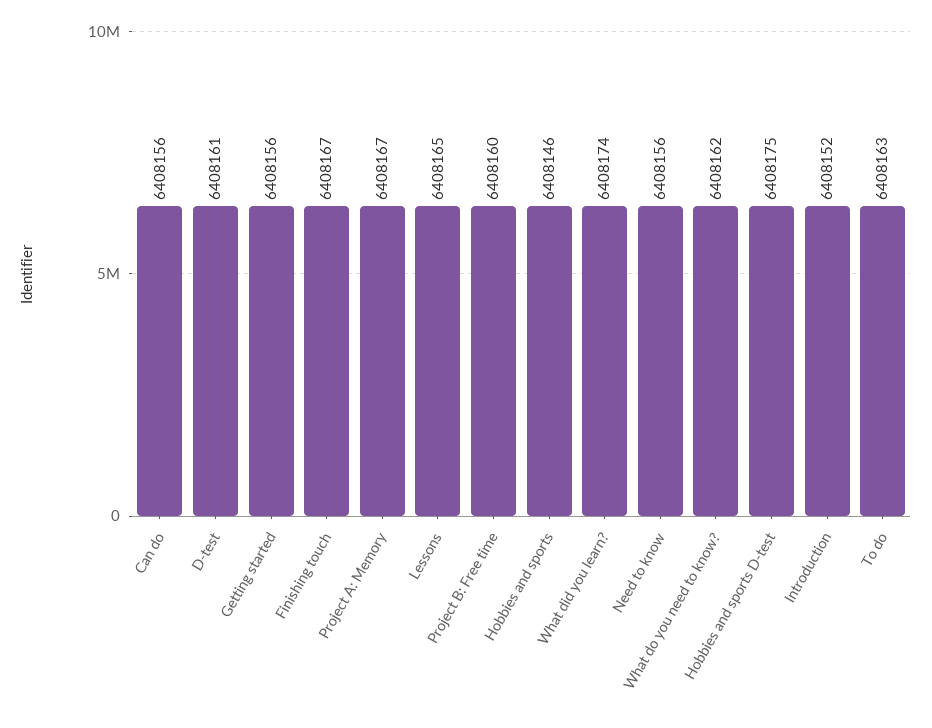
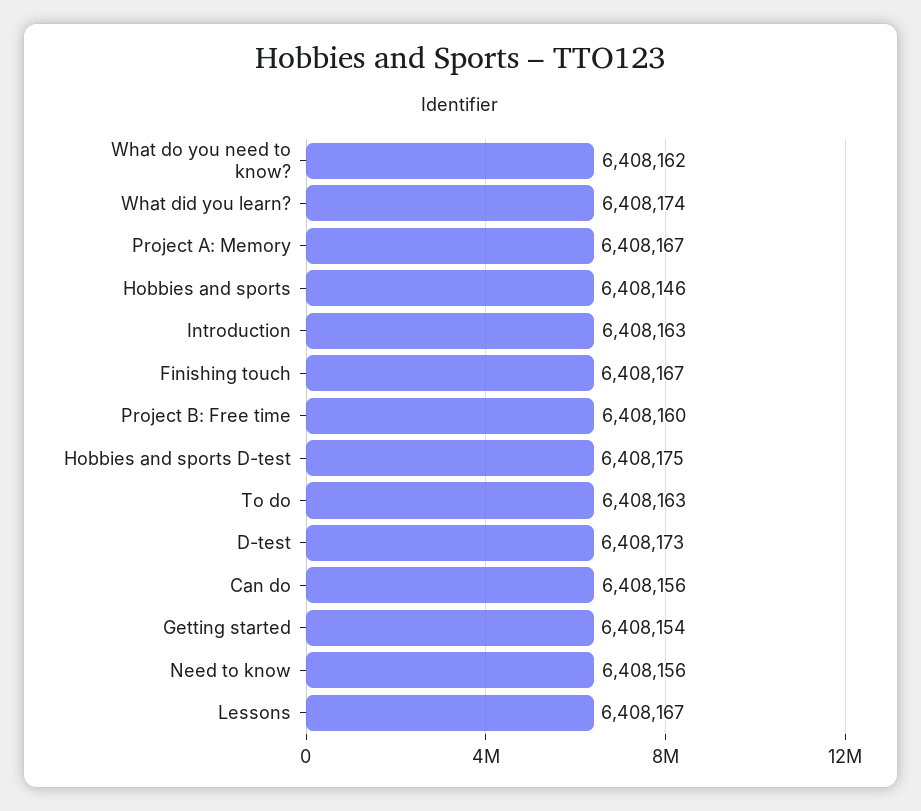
D-test: 6408161 -> 6408173
Getting started: 6408156 -> 6408154
Lessons: 6408165 -> 6408167
Introduction: 6408152 -> 6408163

